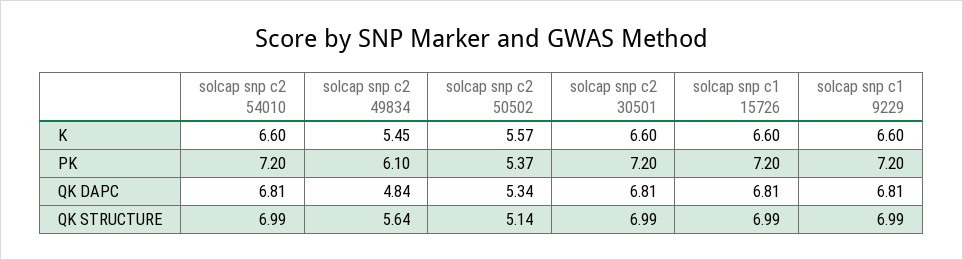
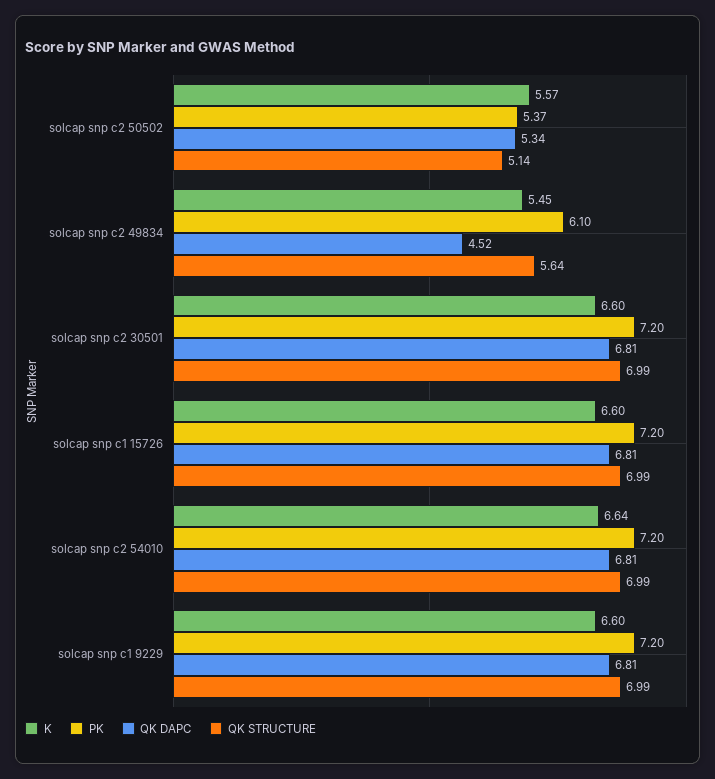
K, solcap snp c2 54010: 6.6 -> 6.64
QK DAPC, solcap snp c2 49834: 4.84 -> 4.52

